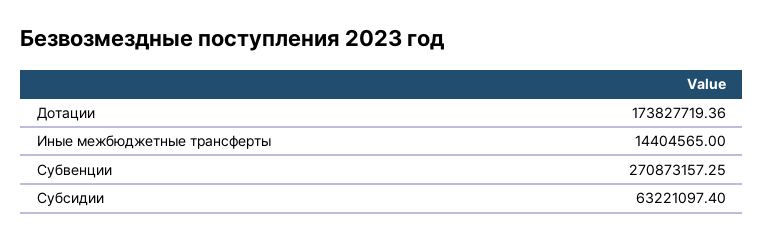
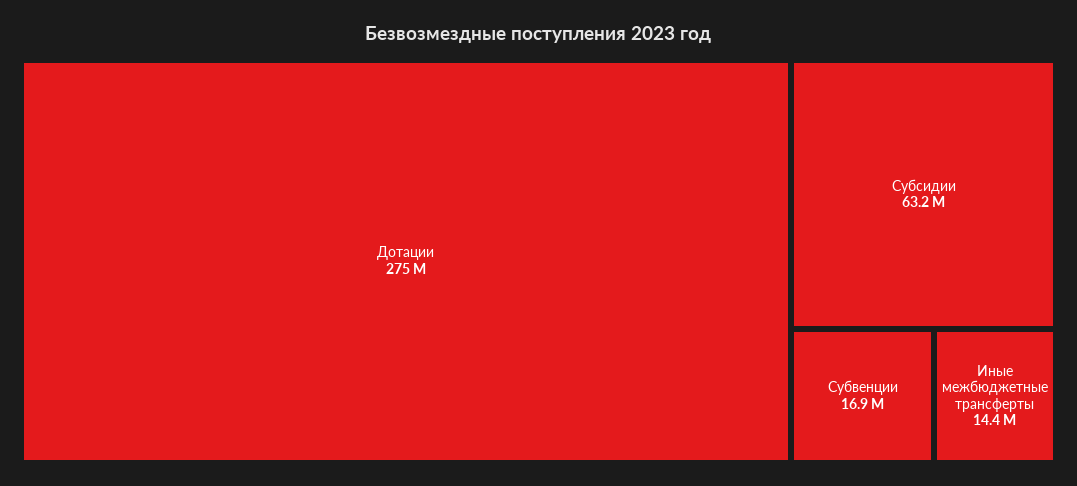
Дотации: 173827719.36 -> 275000000
Субвенции: 270873157.25 -> 16900000

